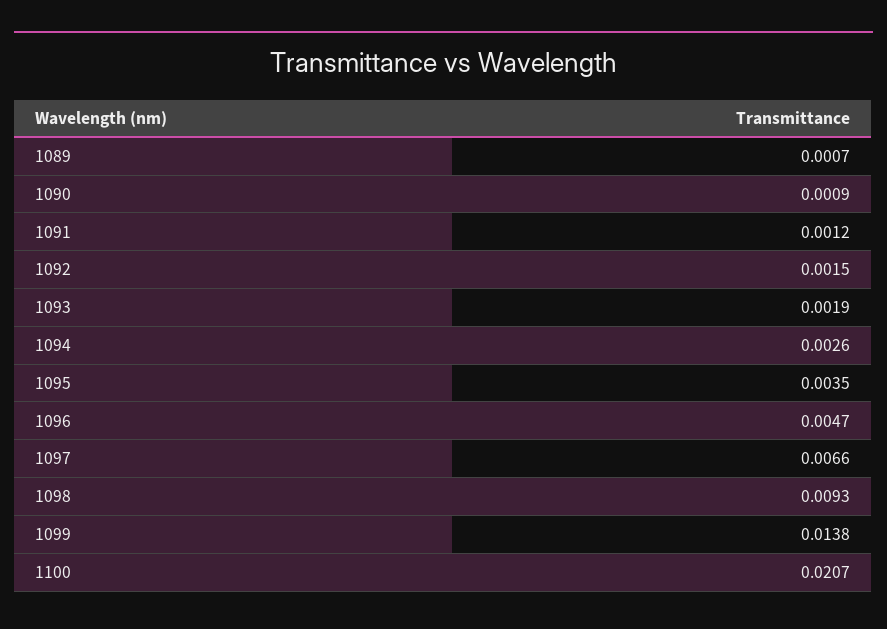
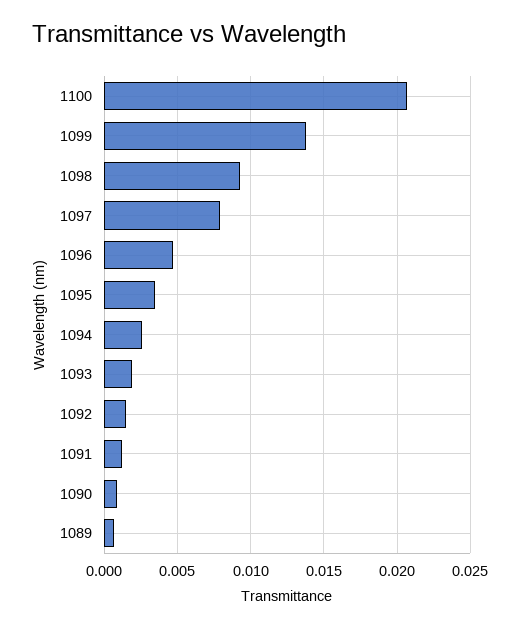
1097: 0.0066 -> 0.008

